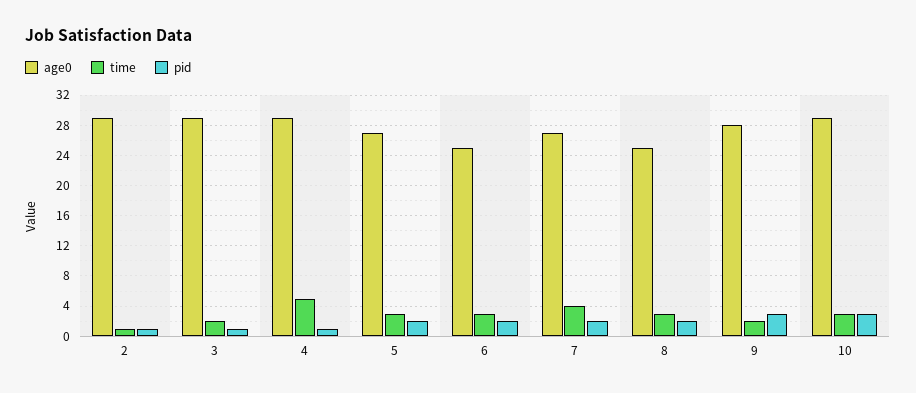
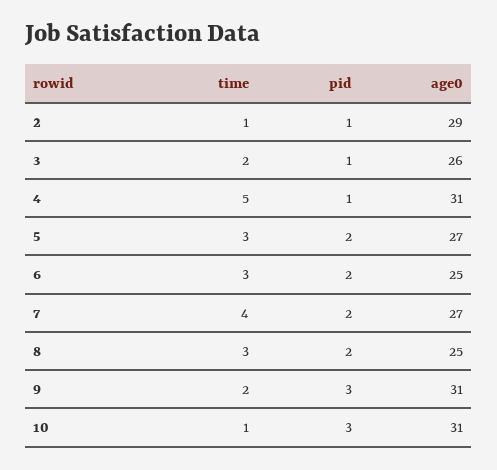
age0, 3: 29 -> 26
age0, 4: 29 -> 31
age0, 9: 28 -> 31
age0, 10: 29 -> 31
time, 10: 3 -> 1

